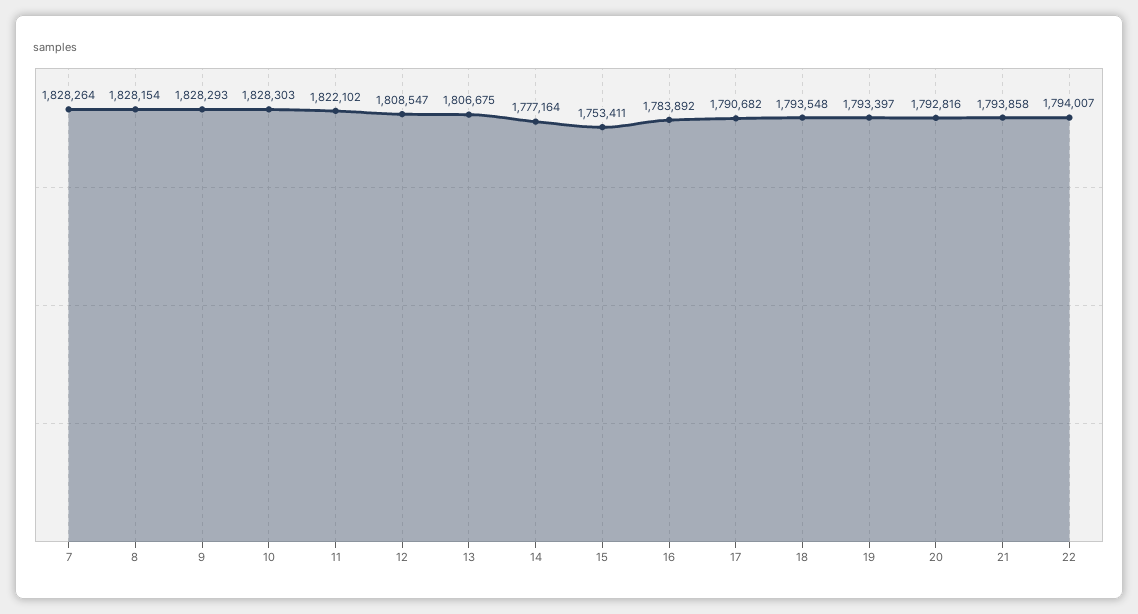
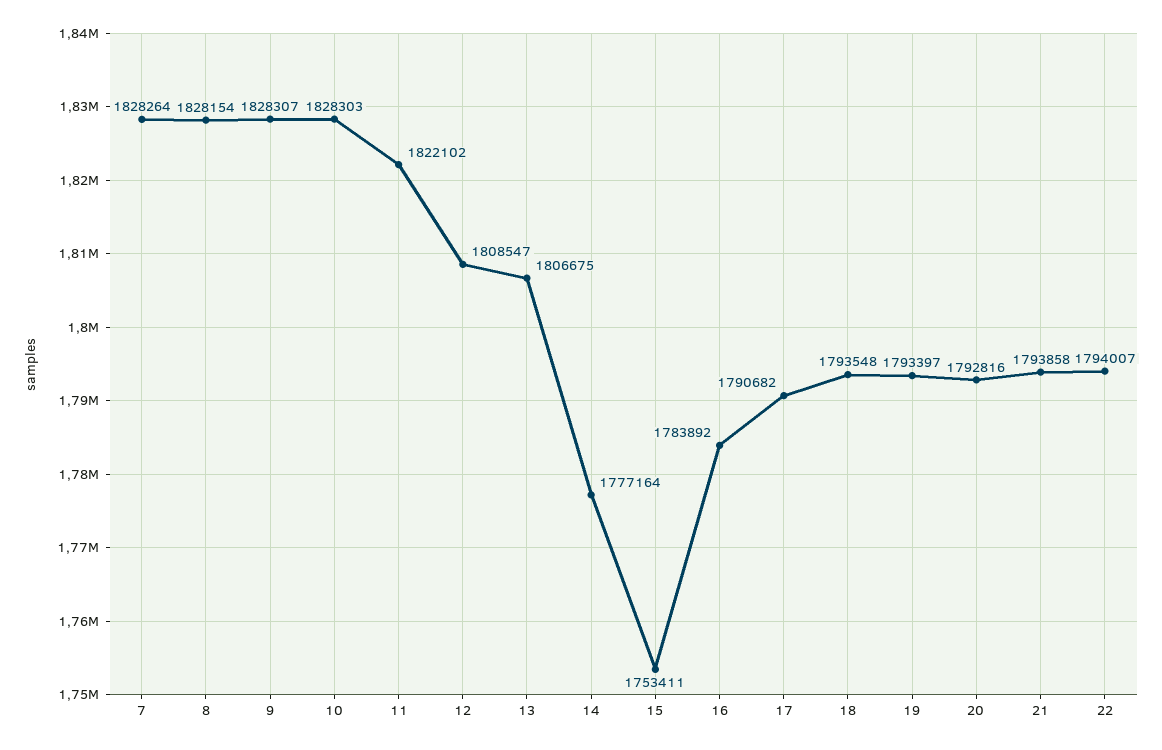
9: 1828293 -> 1828307

